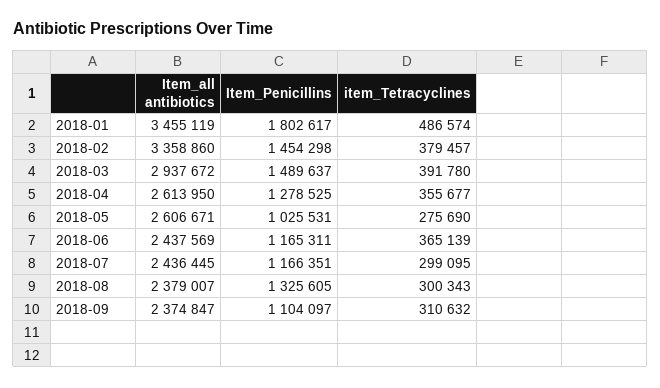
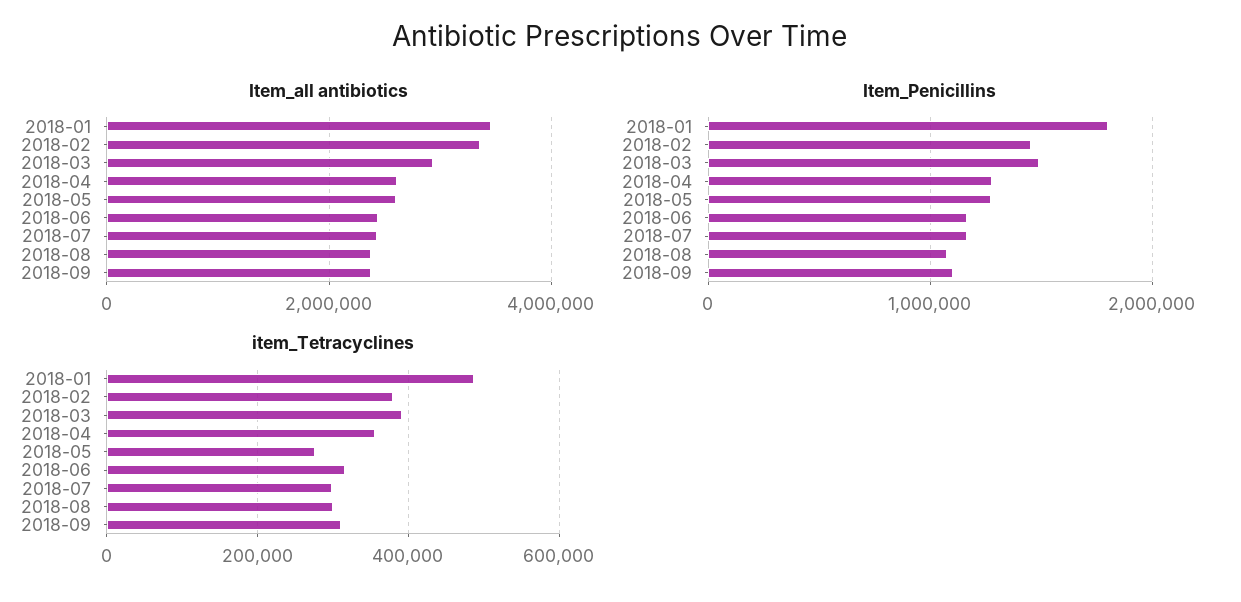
Item_Penicillins, 2018-05: 1025531 -> 1300000
item_Tetracyclines, 2018-06: 365139 -> 320000
Item_Penicillins, 2018-08: 1325605 -> 1100000

